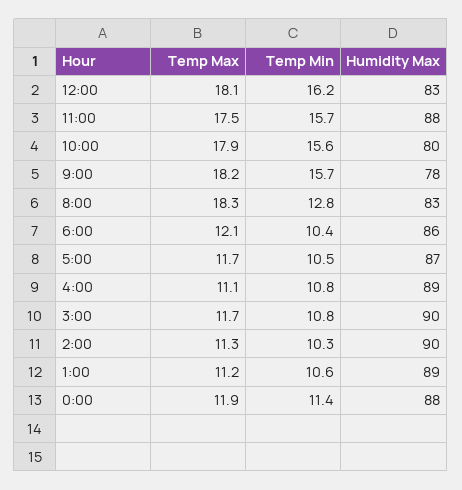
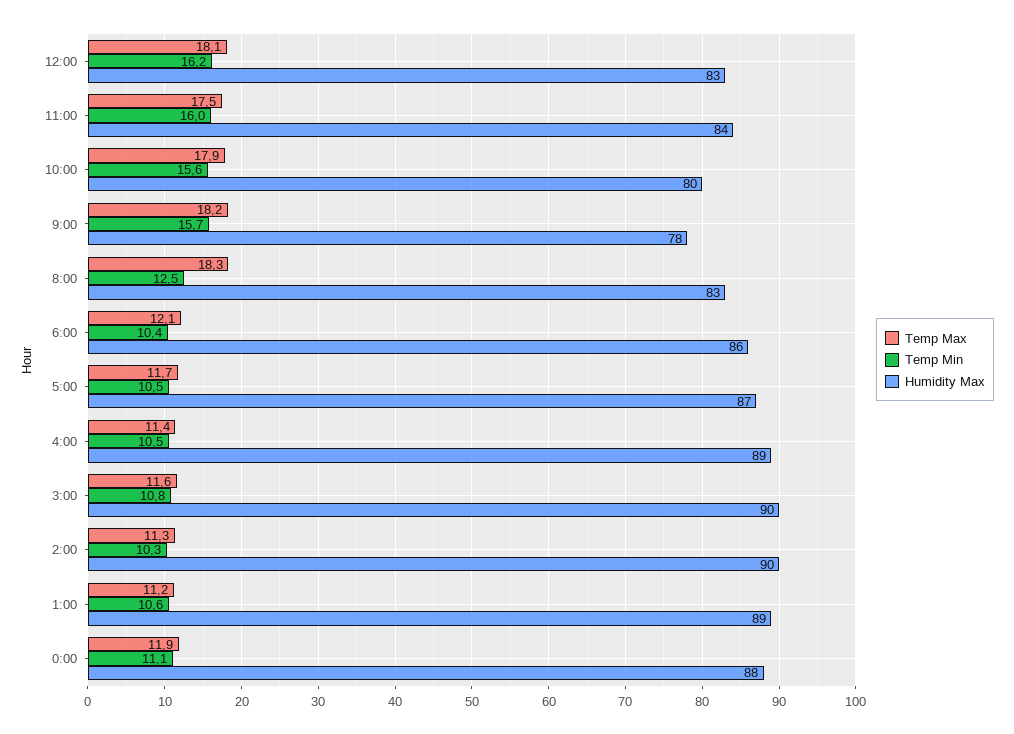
Temp Min, 11:00: 15.7 -> 16
Humidity Max, 11:00: 88 -> 84
Temp Min, 8:00: 12.8 -> 12.5
Temp Max, 4:00: 11.1 -> 11.4
Temp Min, 4:00: 10.8 -> 10.5
Temp Max, 3:00: 11.7 -> 11.6
Temp Min, 0:00: 11.4 -> 11.1

